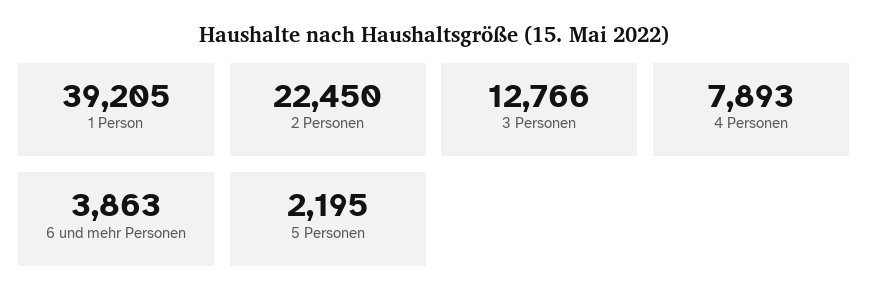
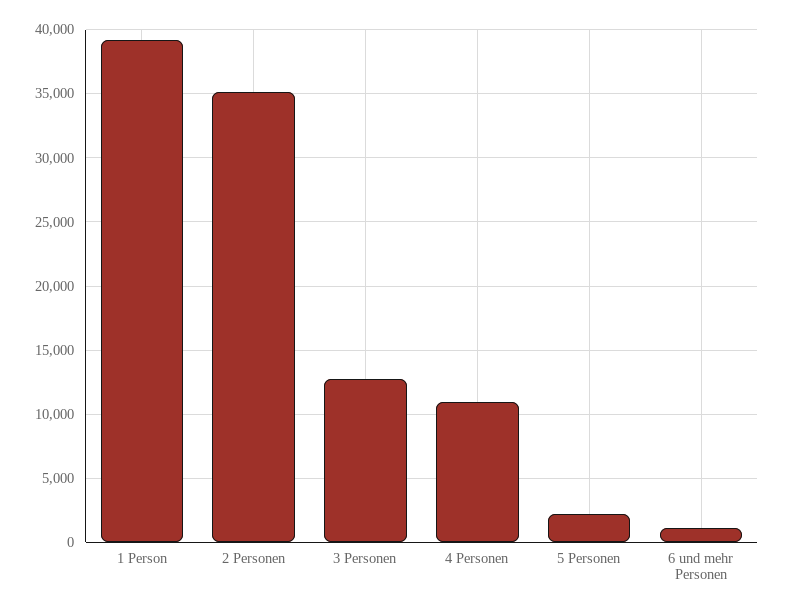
2 Personen: 22450 -> 35000
4 Personen: 7893 -> 11000
6 und mehr Personen: 3863 -> 1000

